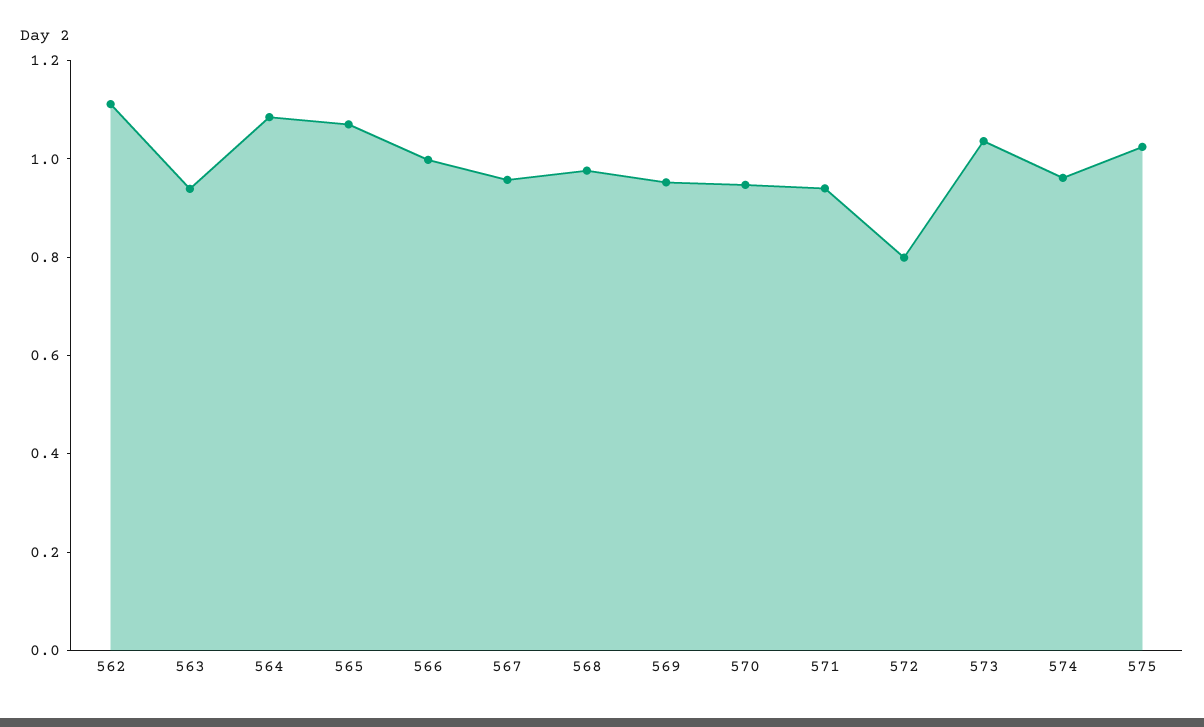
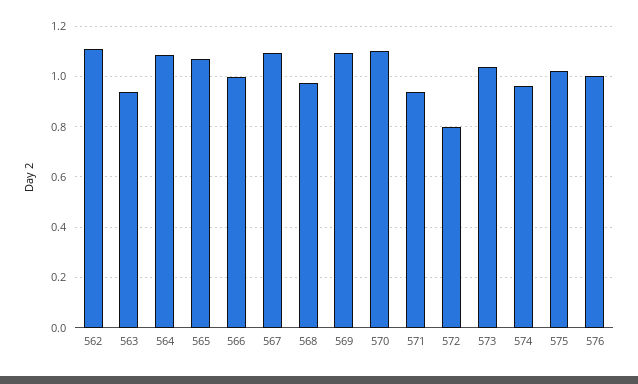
567: 0.95 -> 1.1
569: 0.95 -> 1.1
570: 0.95 -> 1.1
576: none -> 1

